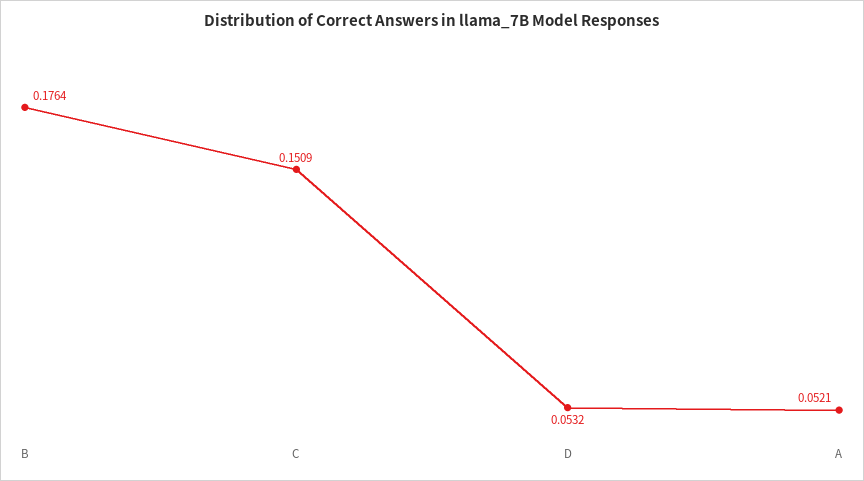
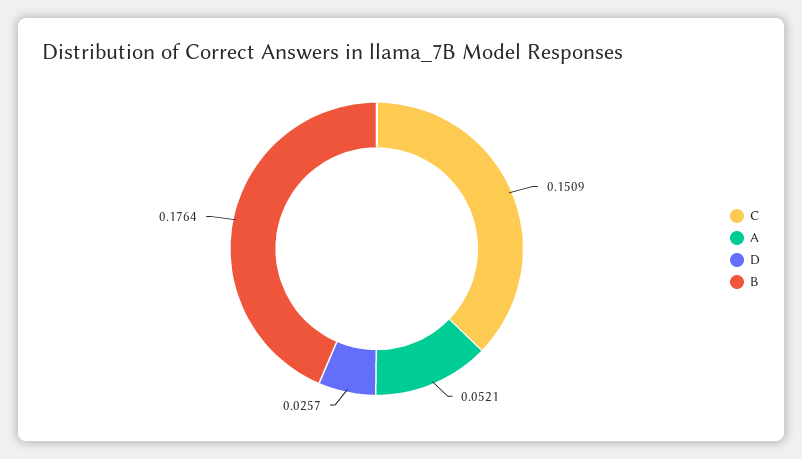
D: 0.0532 -> 0.0257

